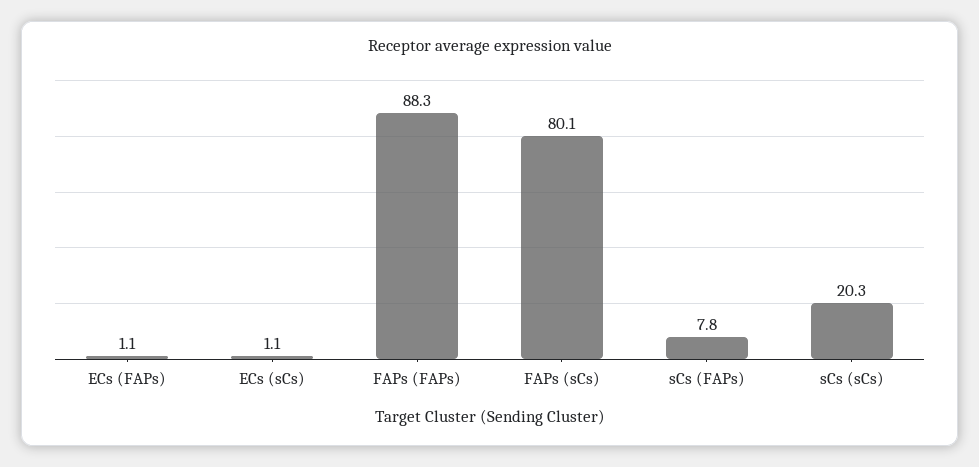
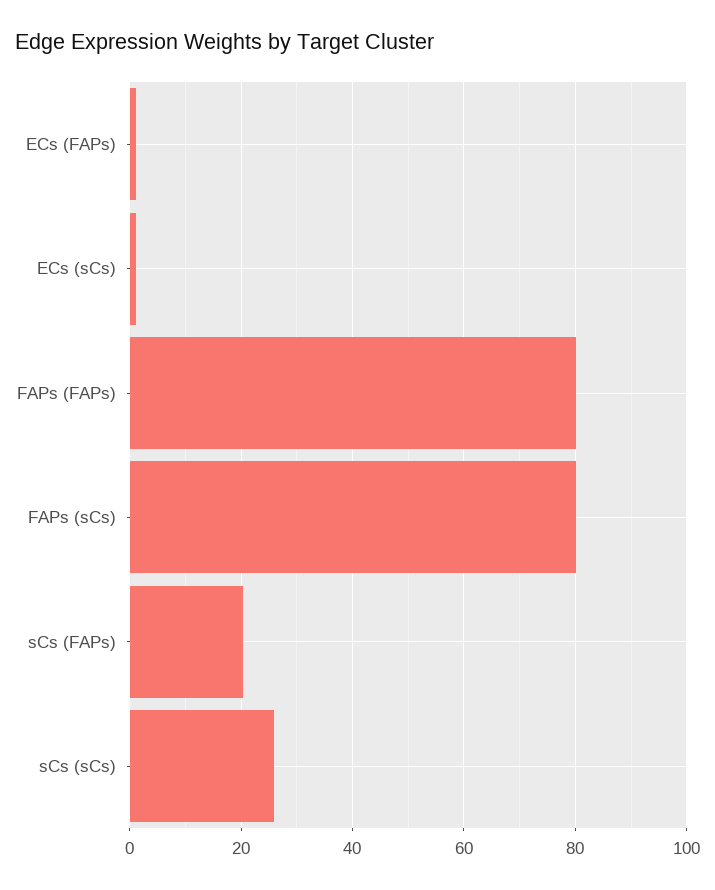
FAPs (FAPs): 88.3 -> 80
sCs (FAPs): 7.8 -> 20
sCs (sCs): 20.3 -> 26

